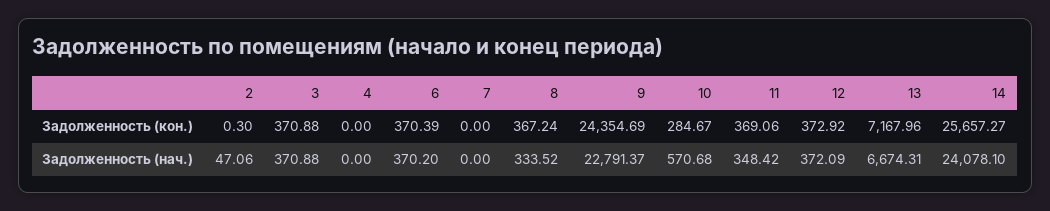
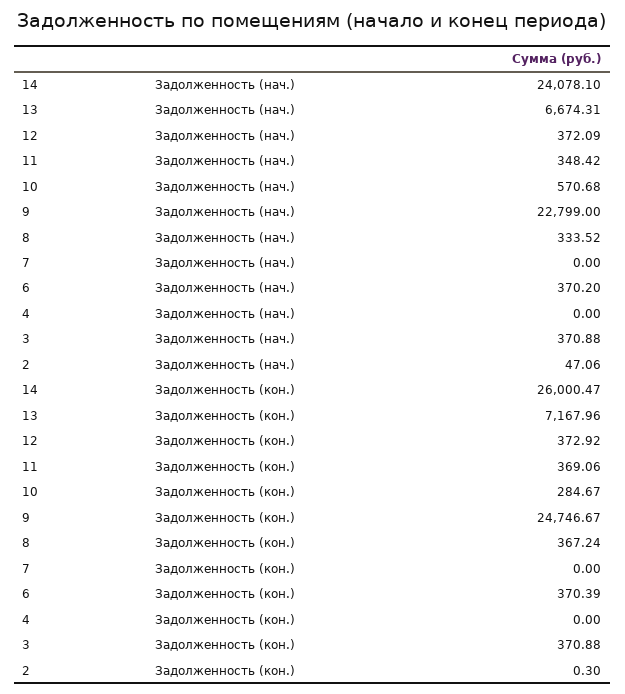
9, Задолженность (кон.): 24354.69 -> 24746.67
14, Задолженность (кон.): 25657.27 -> 26000.47
9, Задолженность (нач.): 22791.37 -> 22799

